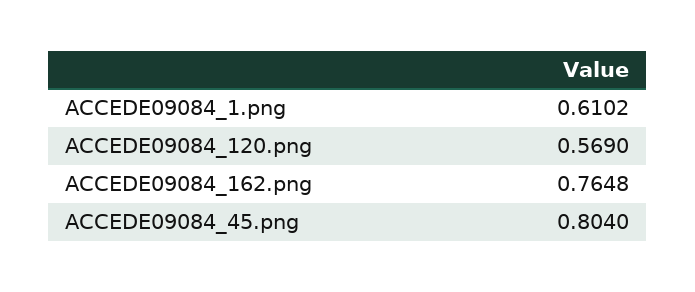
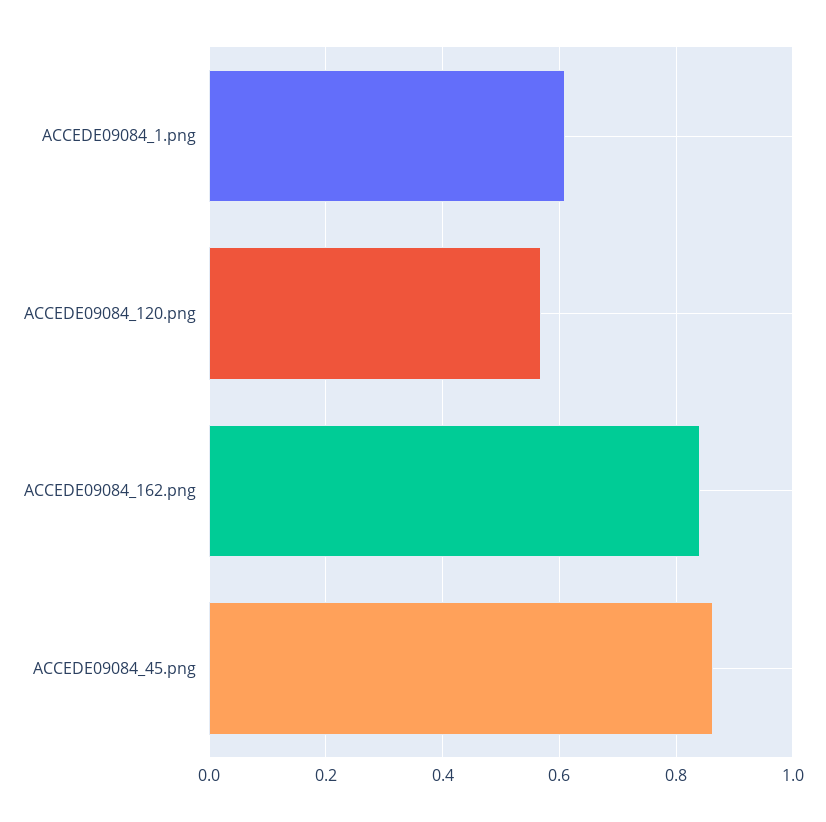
ACCEDE09084_162.png: 0.7648 -> 0.84
ACCEDE09084_45.png: 0.804 -> 0.86

